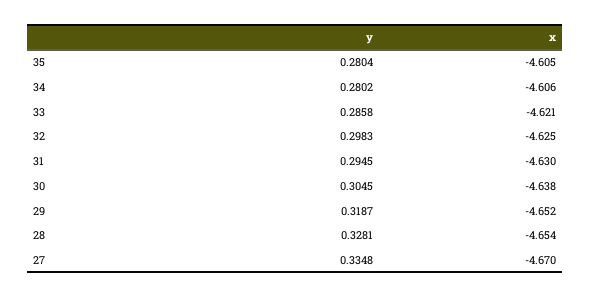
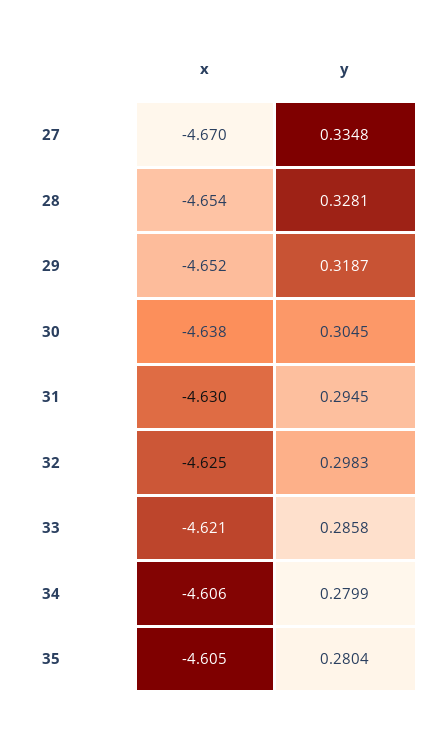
y, 34: 0.2802 -> 0.2799

